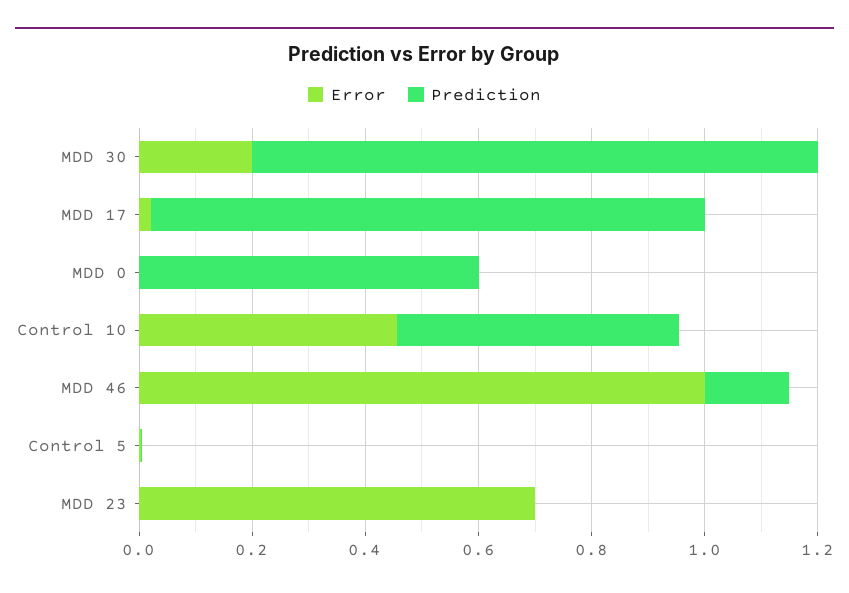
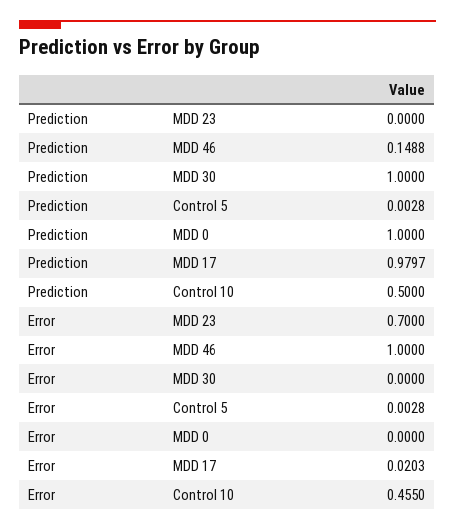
Error, MDD 30: 0.2 -> 0
Prediction, MDD 0: 0.6 -> 1

